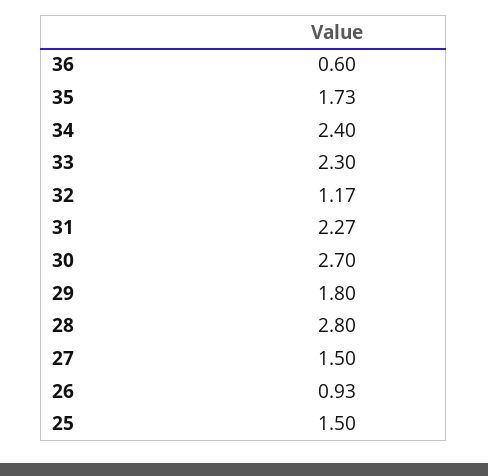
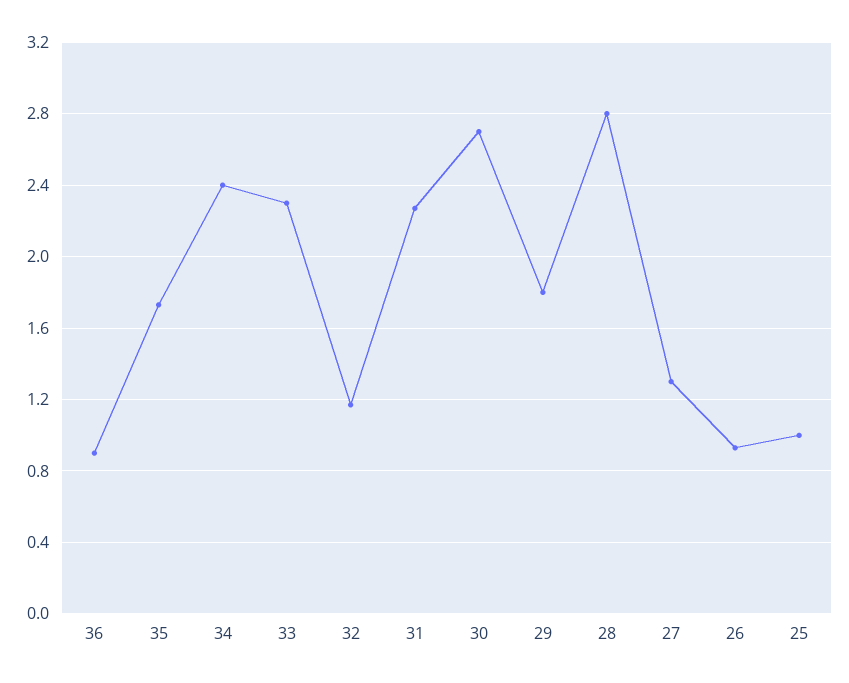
36: 0.6 -> 0.9
27: 1.5 -> 1.3
25: 1.5 -> 1

